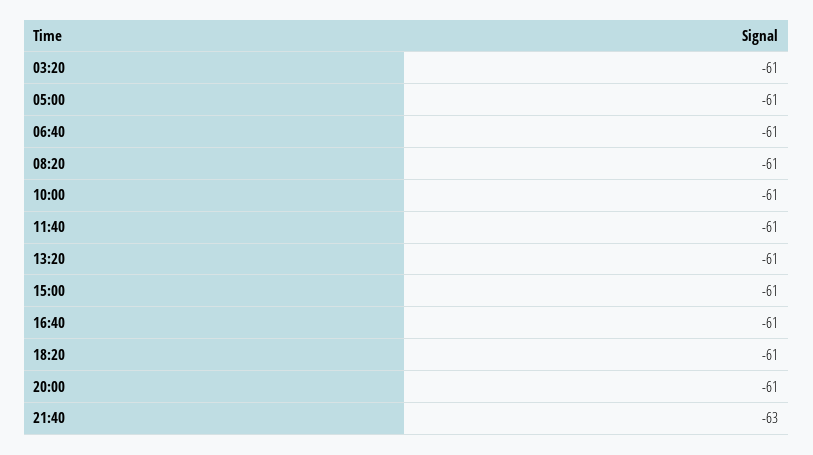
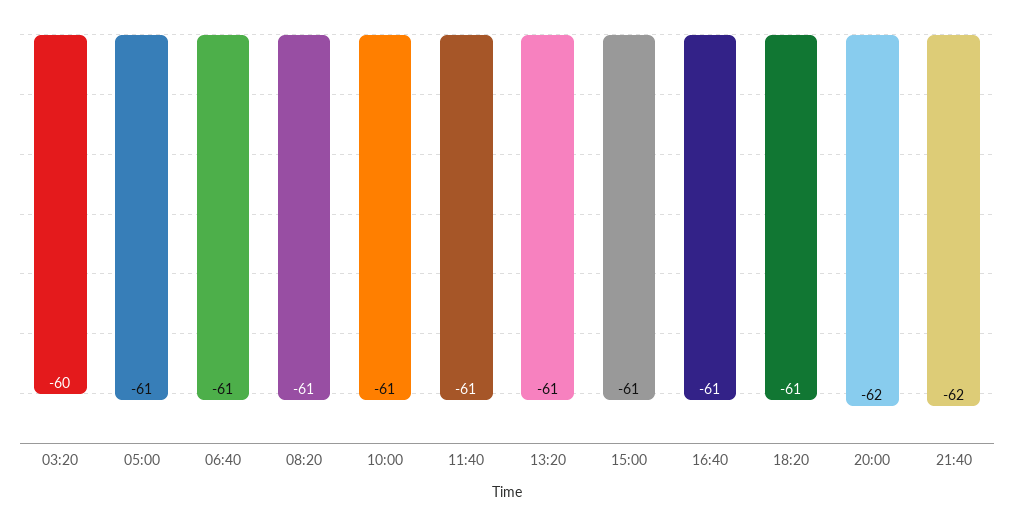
03:20: -61 -> -60
20:00: -61 -> -62
21:40: -63 -> -62

